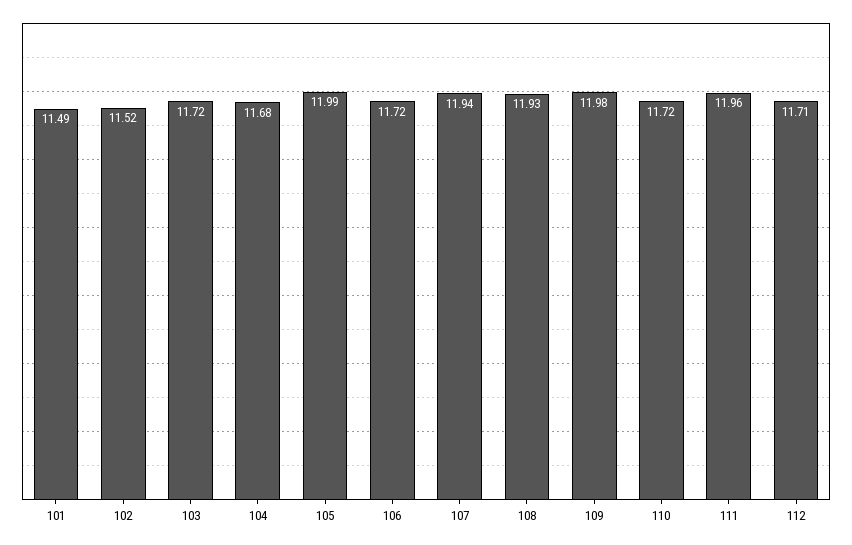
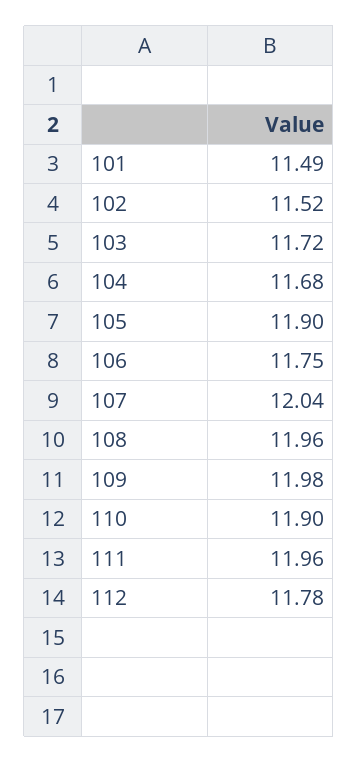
105: 11.99 -> 11.9
106: 11.72 -> 11.75
107: 11.94 -> 12.04
108: 11.93 -> 11.96
110: 11.72 -> 11.9
112: 11.71 -> 11.78

